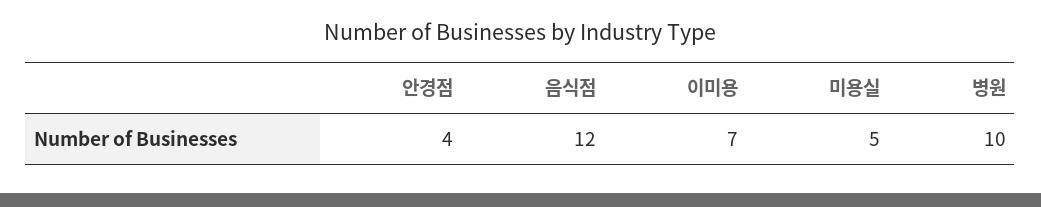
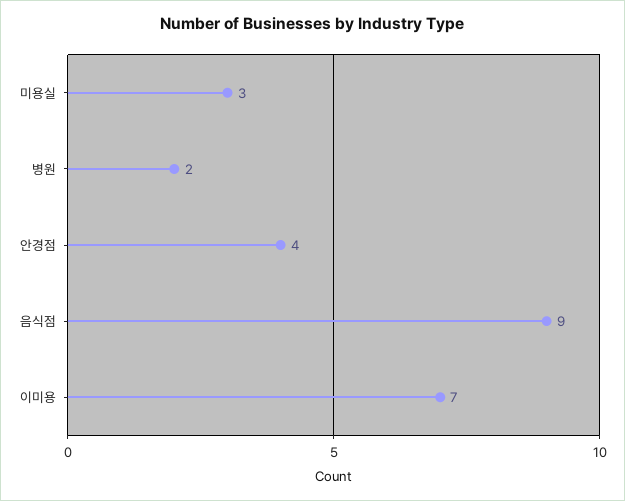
음식점: 12 -> 9
미용실: 5 -> 3
병원: 10 -> 2

